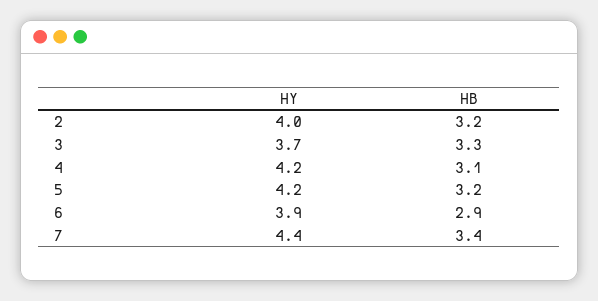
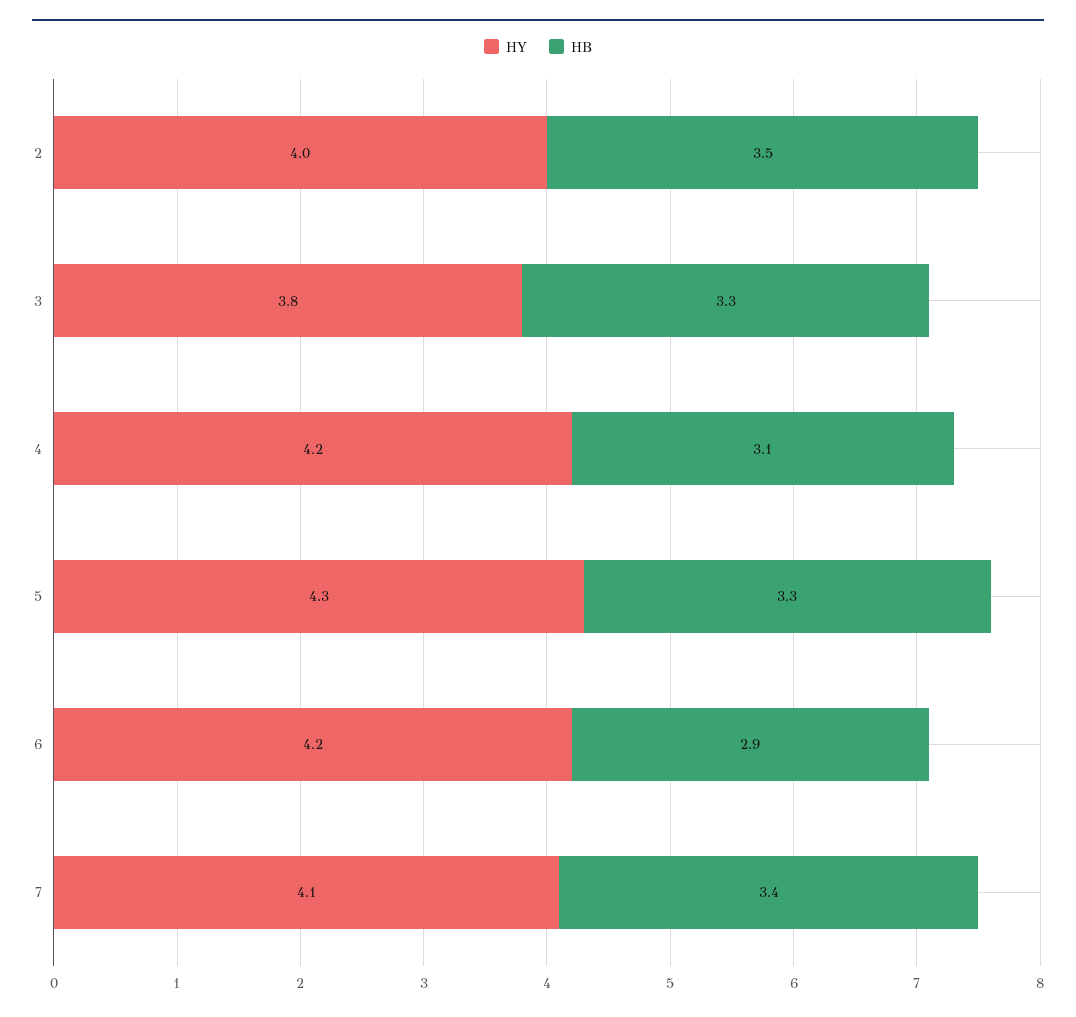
HB, 2: 3.2 -> 3.5
HY, 3: 3.7 -> 3.8
HY, 5: 4.2 -> 4.3
HB, 5: 3.2 -> 3.3
HY, 6: 3.9 -> 4.2
HY, 7: 4.4 -> 4.1

